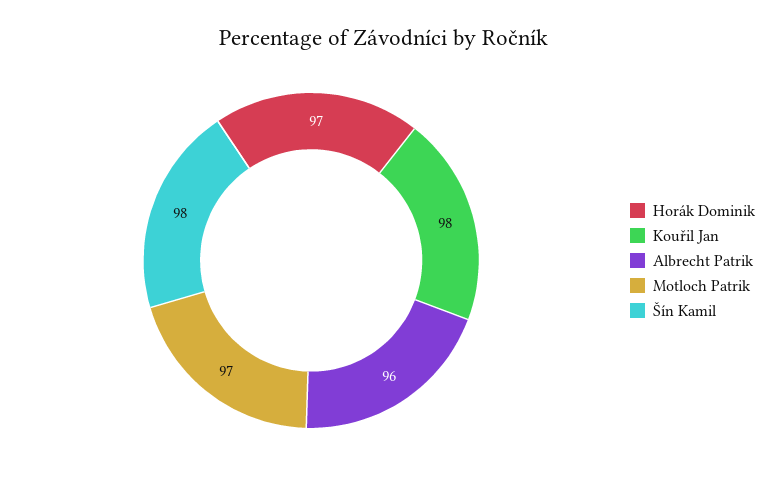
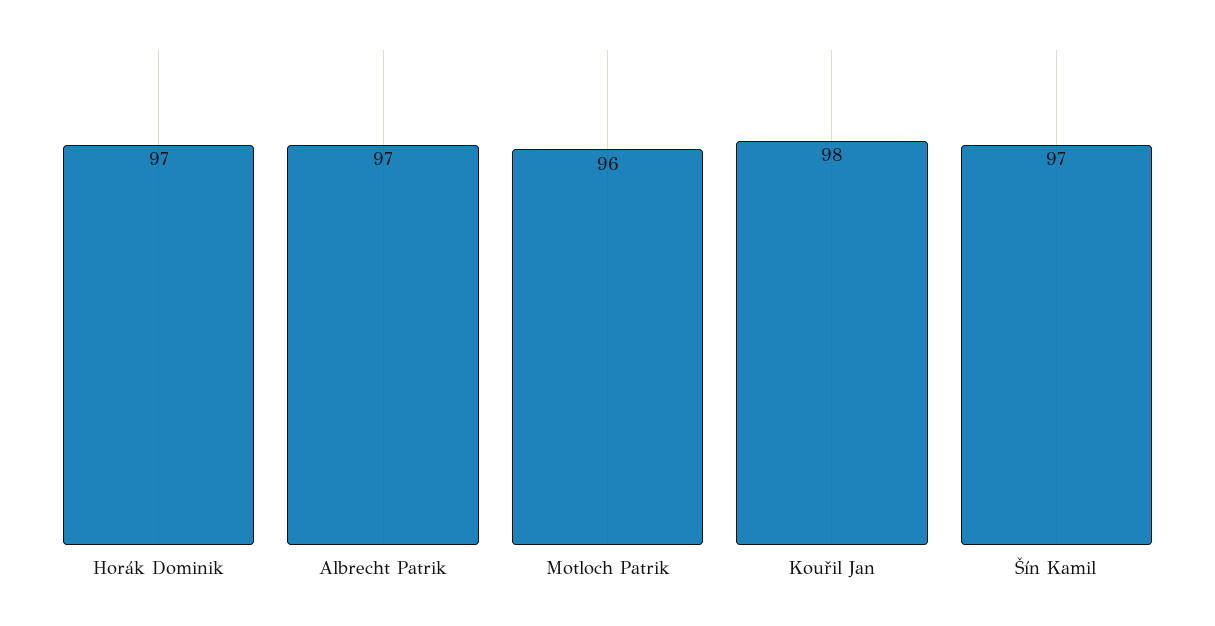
Albrecht Patrik: 96 -> 97
Motloch Patrik: 97 -> 96
Šín Kamil: 98 -> 97

